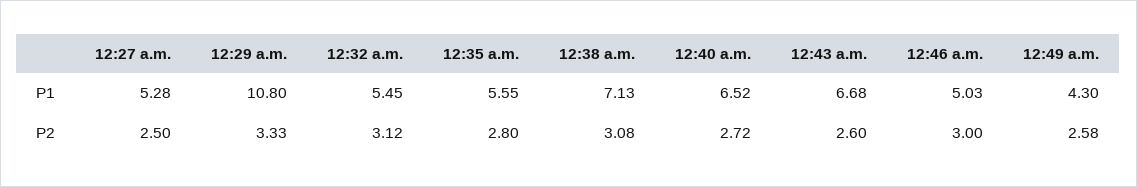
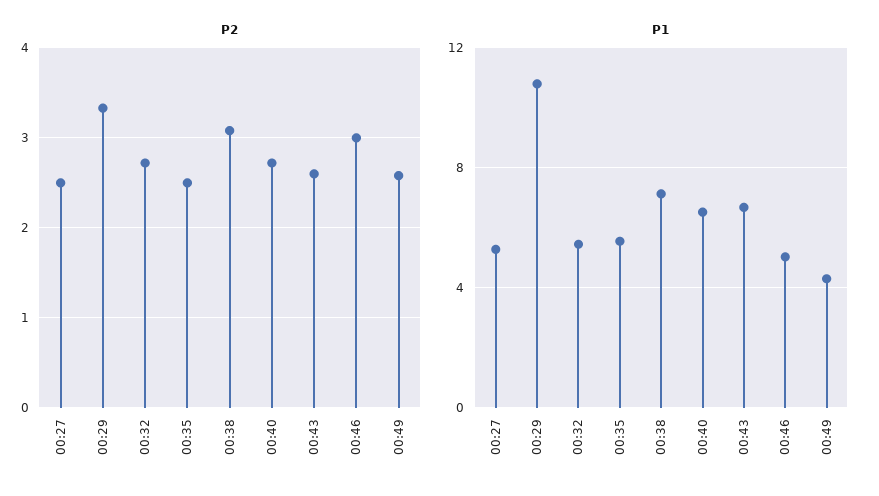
P2, 12:32 a.m.: 3.12 -> 2.7
P2, 12:35 a.m.: 2.8 -> 2.5

